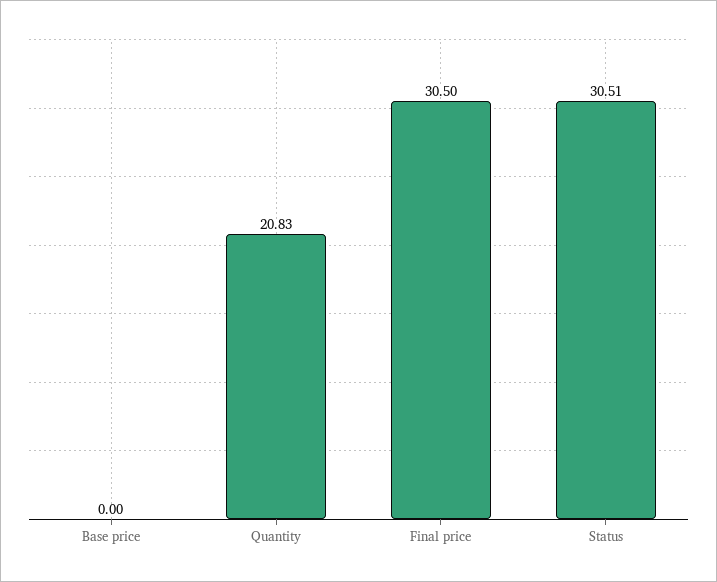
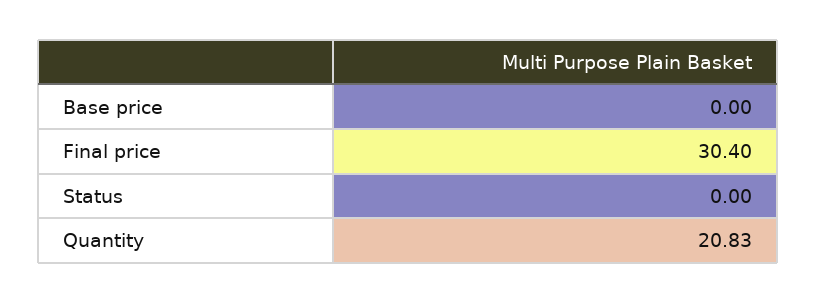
Final price: 30.5 -> 30.4
Status: 30.51 -> 0

